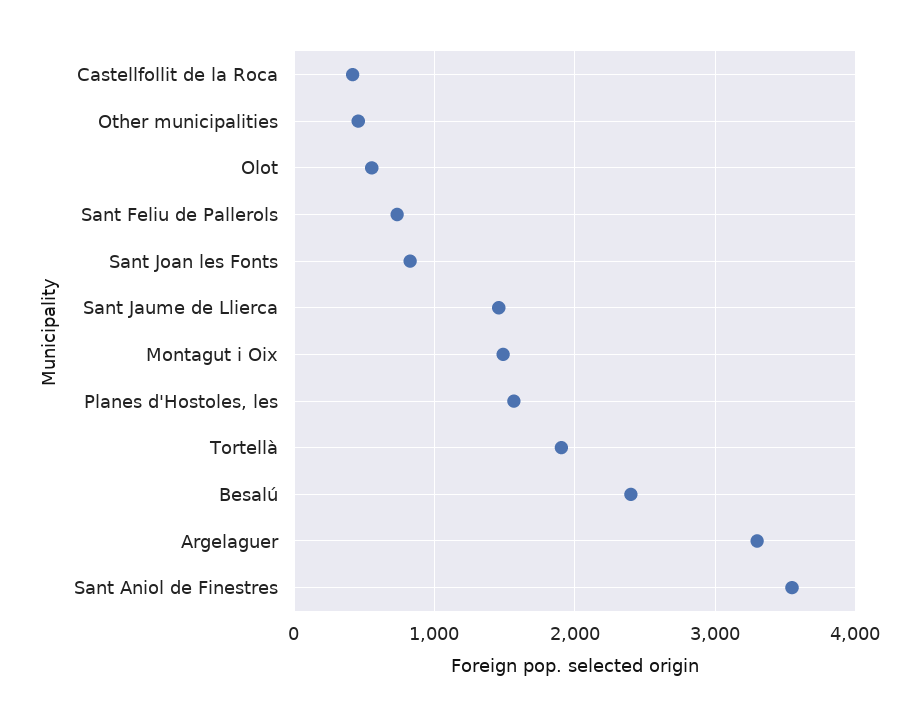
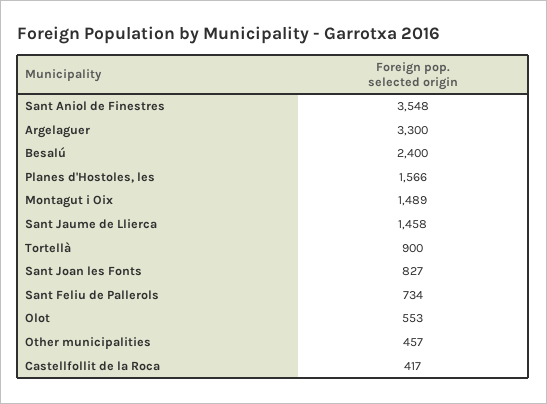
Tortellà: 1900 -> 900

